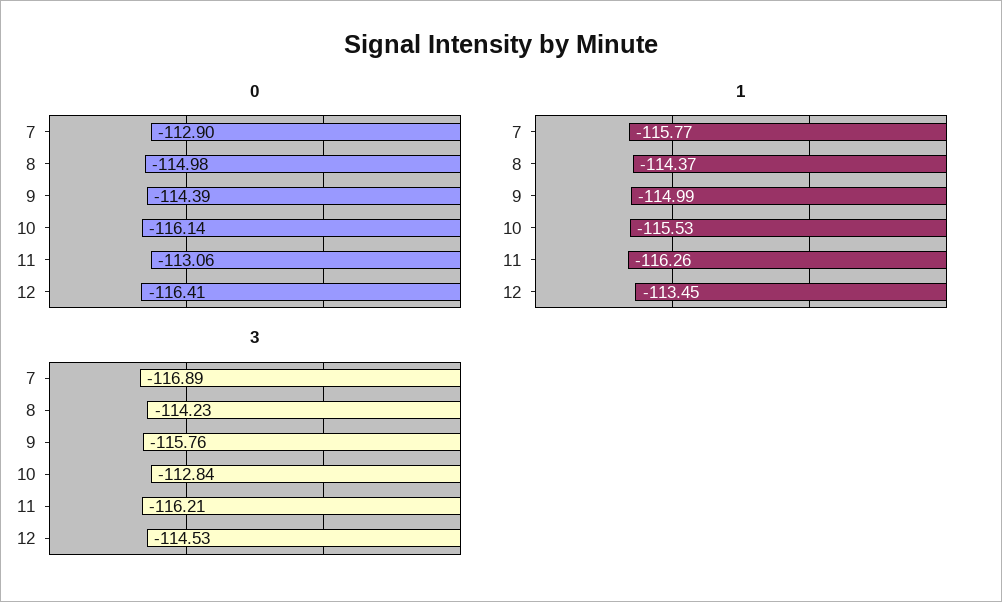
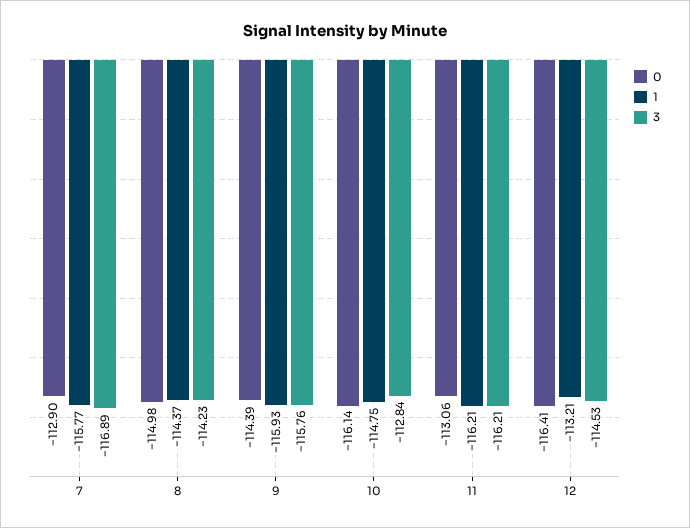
1, 9: -114.99 -> -115.93
1, 10: -115.53 -> -114.75
1, 11: -116.26 -> -116.21
1, 12: -113.45 -> -113.21

